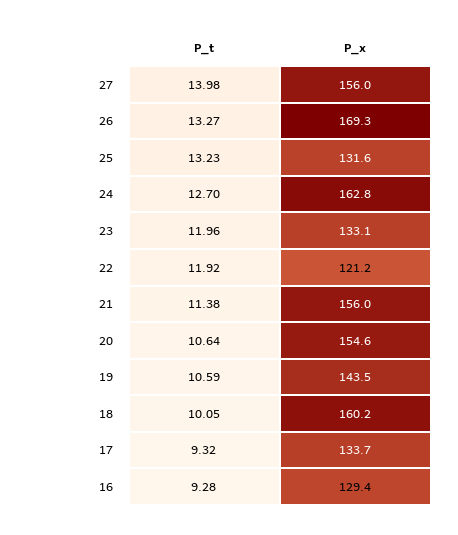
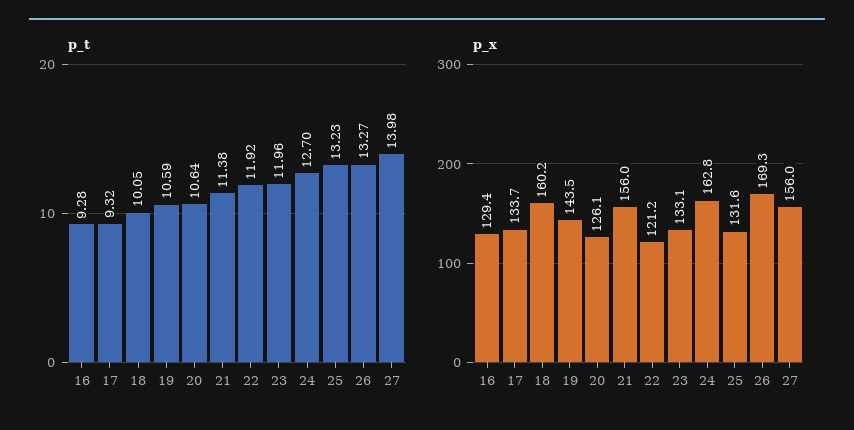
P_x, 20: 154.6 -> 126.1

